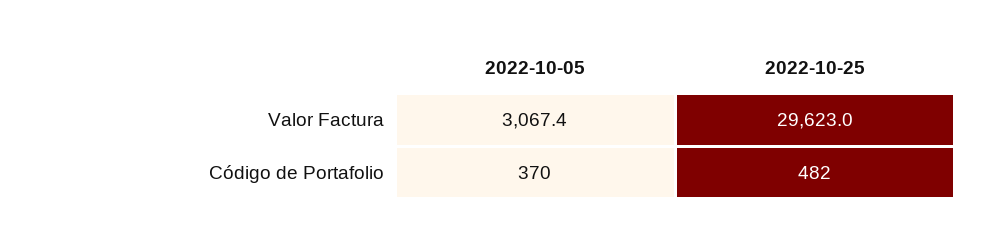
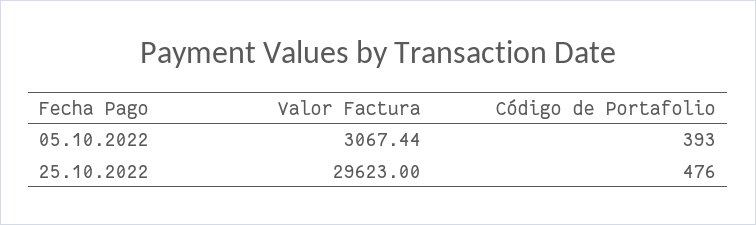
2022-10-05, Código de Portafolio: 370 -> 393
2022-10-25, Código de Portafolio: 482 -> 476

